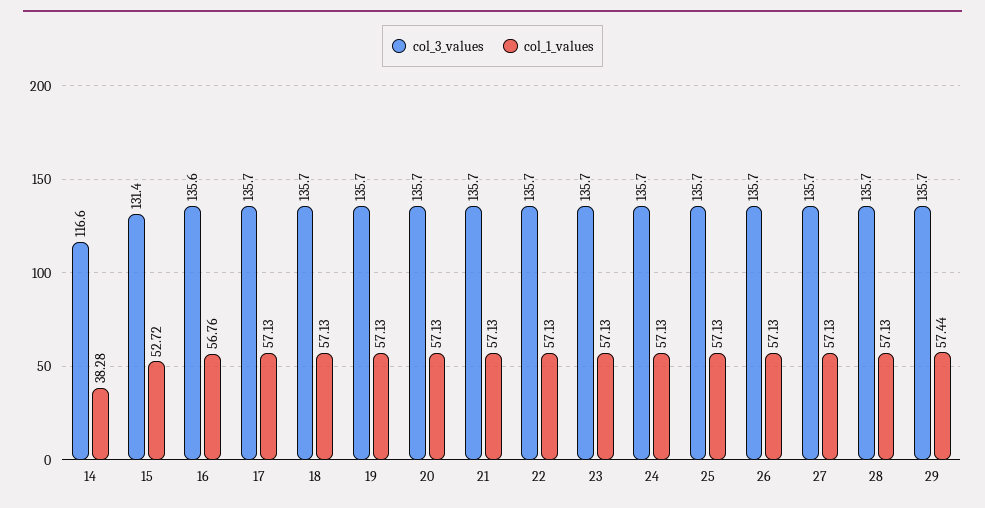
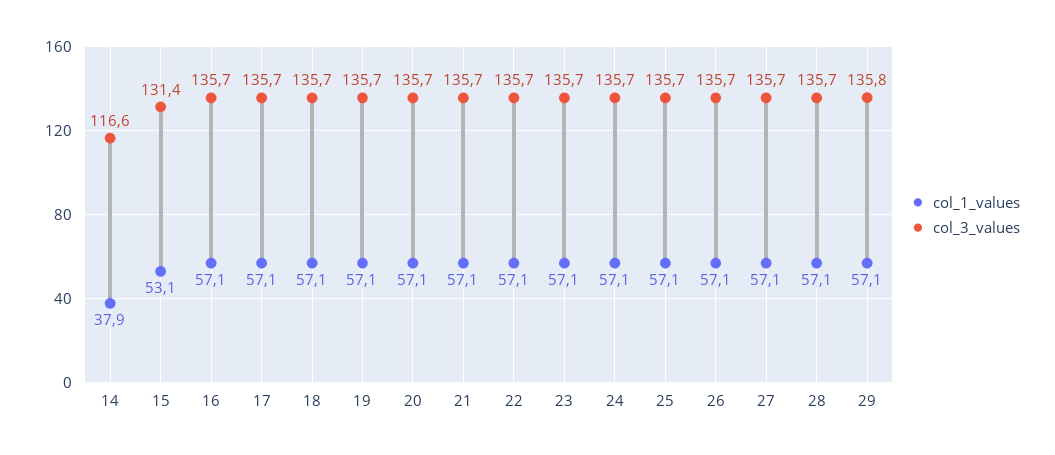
col_1_values, 14: 38.28 -> 37.9
col_1_values, 15: 52.72 -> 53.1
col_3_values, 16: 135.6 -> 135.7
col_1_values, 16: 56.76 -> 57.1
col_3_values, 29: 135.7 -> 135.8
col_1_values, 29: 57.44 -> 57.1

